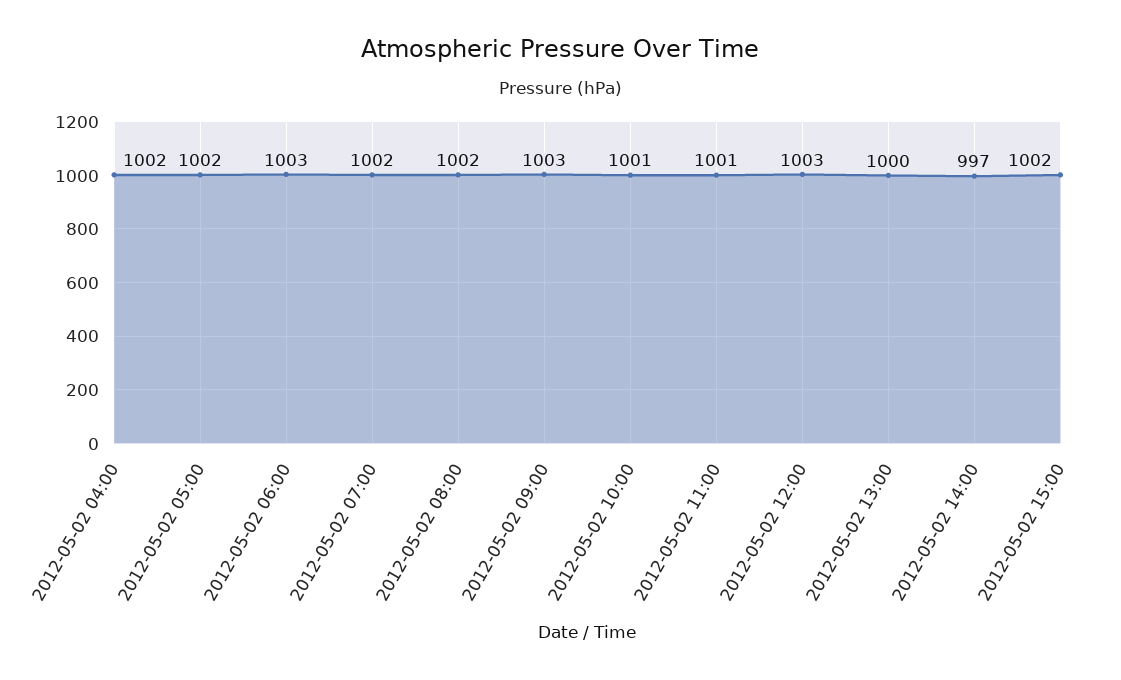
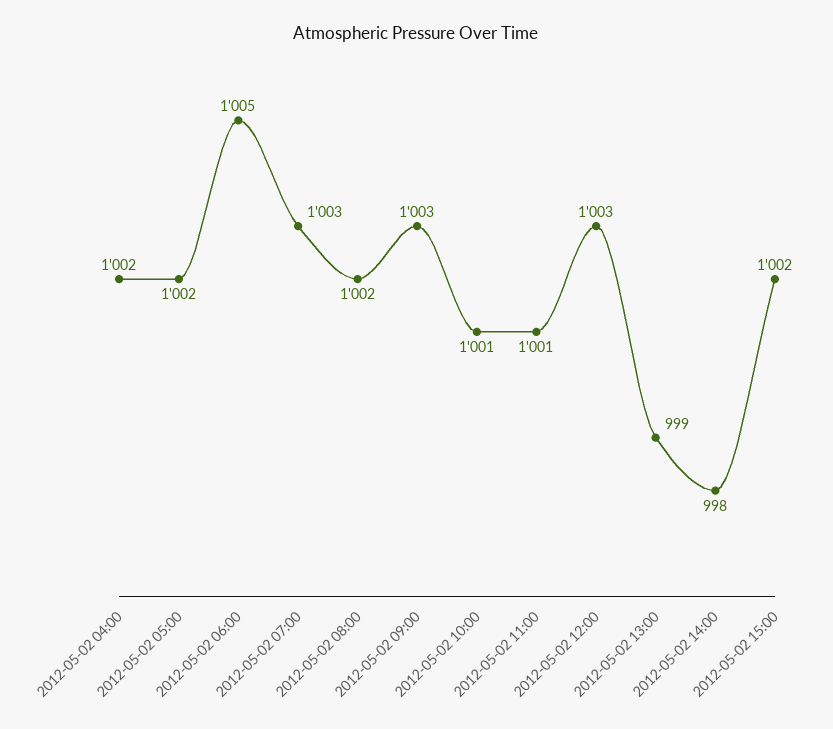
2012-05-02 06:00: 1003 -> 1005
2012-05-02 07:00: 1002 -> 1003
2012-05-02 13:00: 1000 -> 999
2012-05-02 14:00: 997 -> 998

